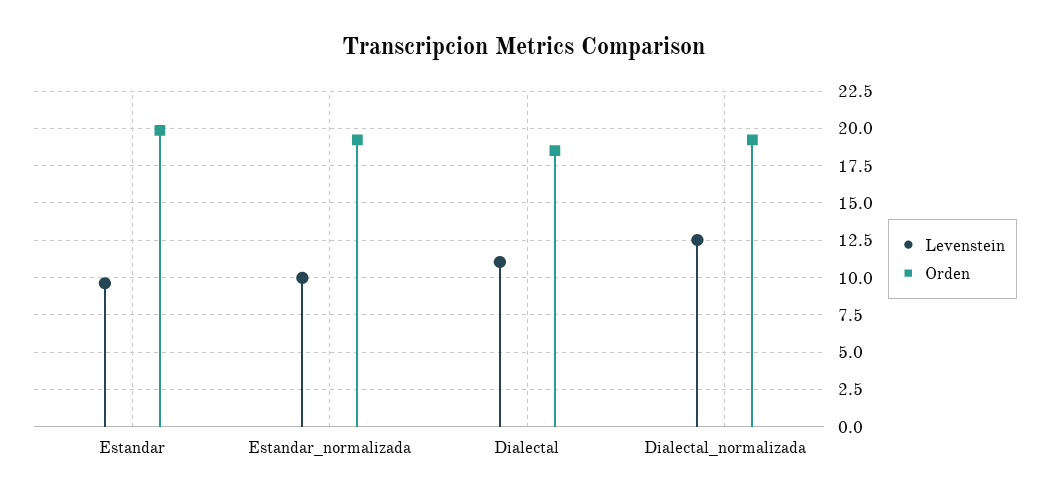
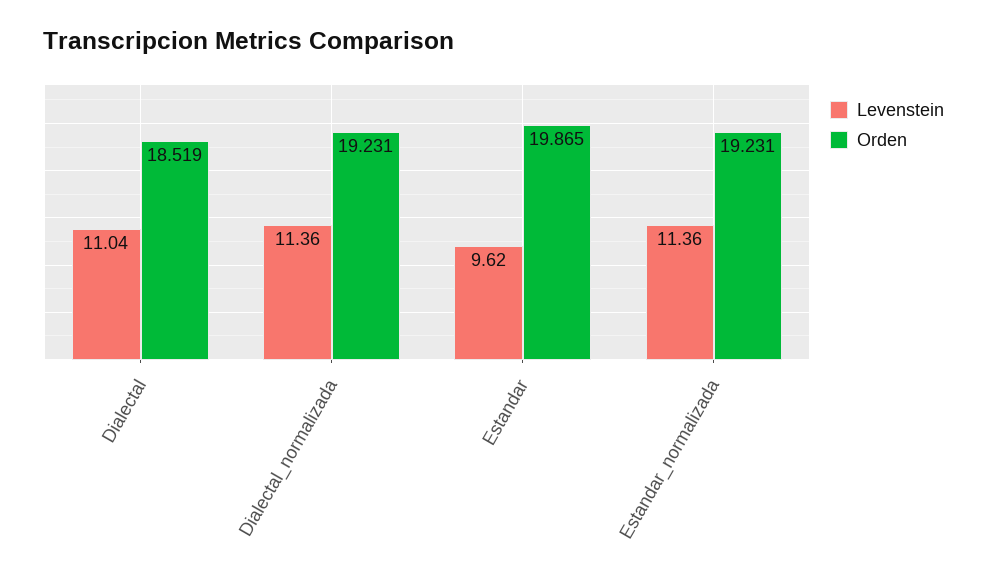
Levenstein, Estandar_normalizada: 10 -> 11.36
Levenstein, Dialectal_normalizada: 12.5 -> 11.36

